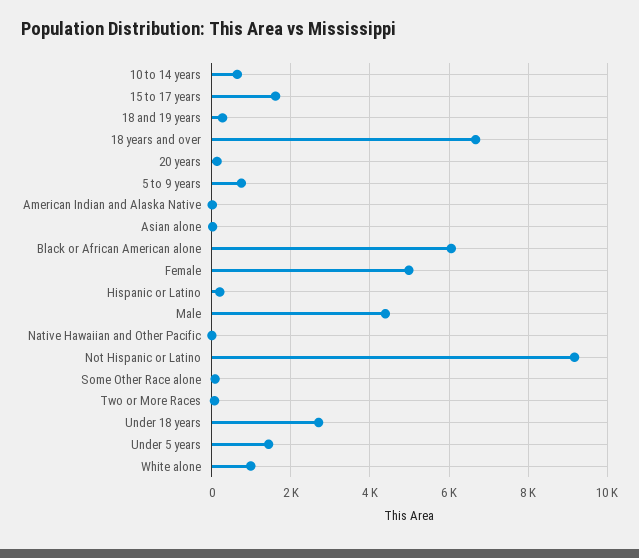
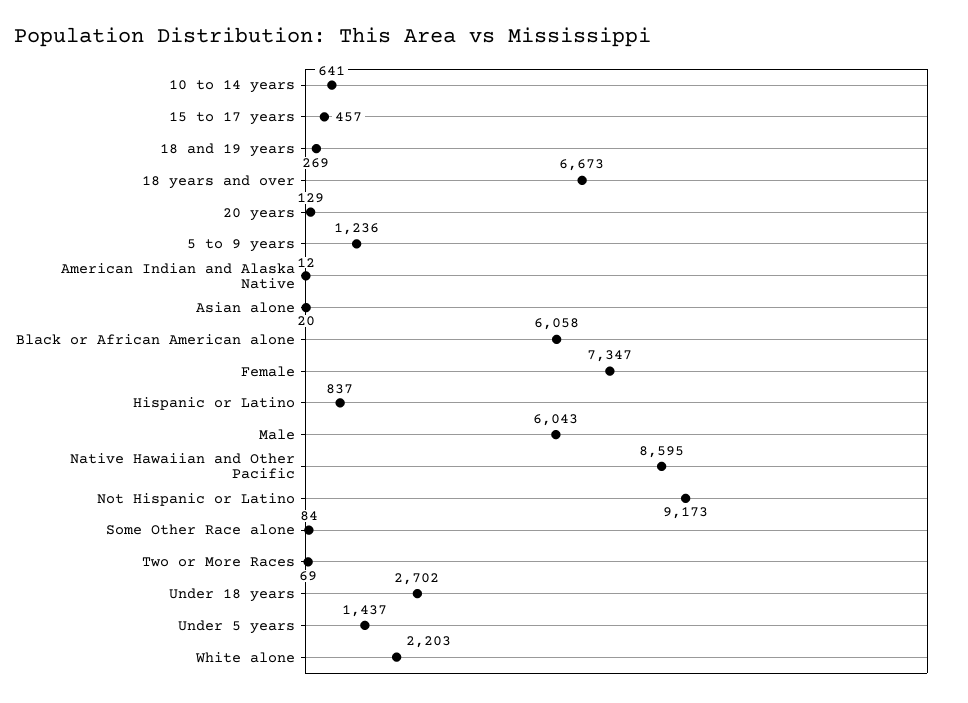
15 to 17 years: 1600 -> 457
5 to 9 years: 800 -> 1236
Female: 5000 -> 7347
Hispanic or Latino: 200 -> 837
Male: 4400 -> 6043
Native Hawaiian and Other Pacific: 0 -> 8595
White alone: 1000 -> 2203

